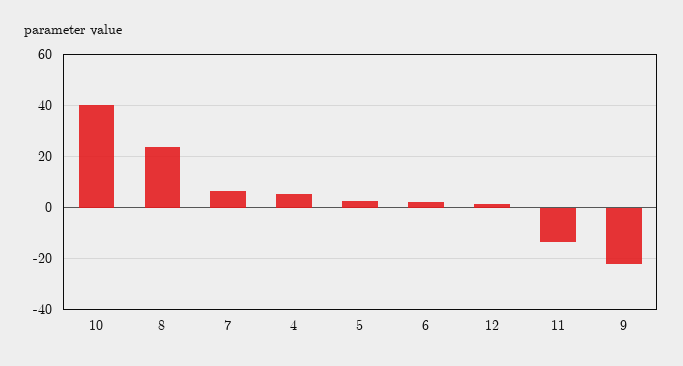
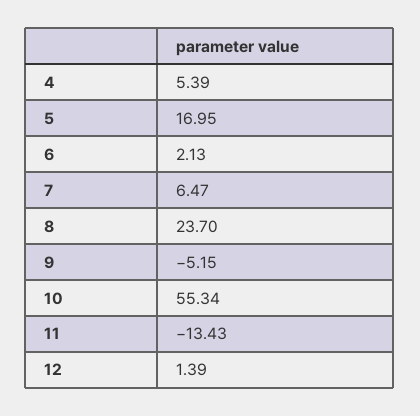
10: 40 -> 55.34
5: 2.5 -> 16.95
9: -22.5 -> -5.15

